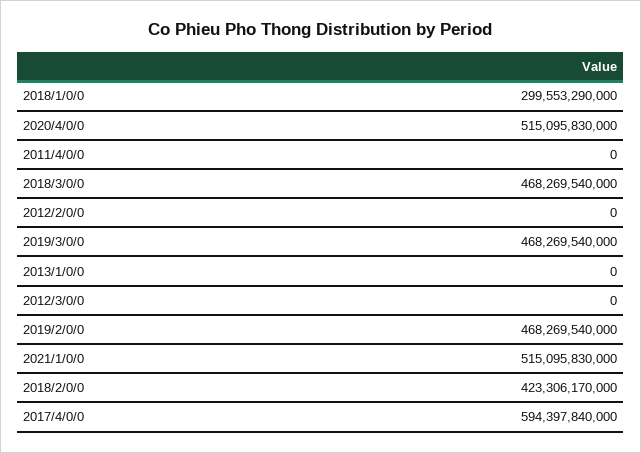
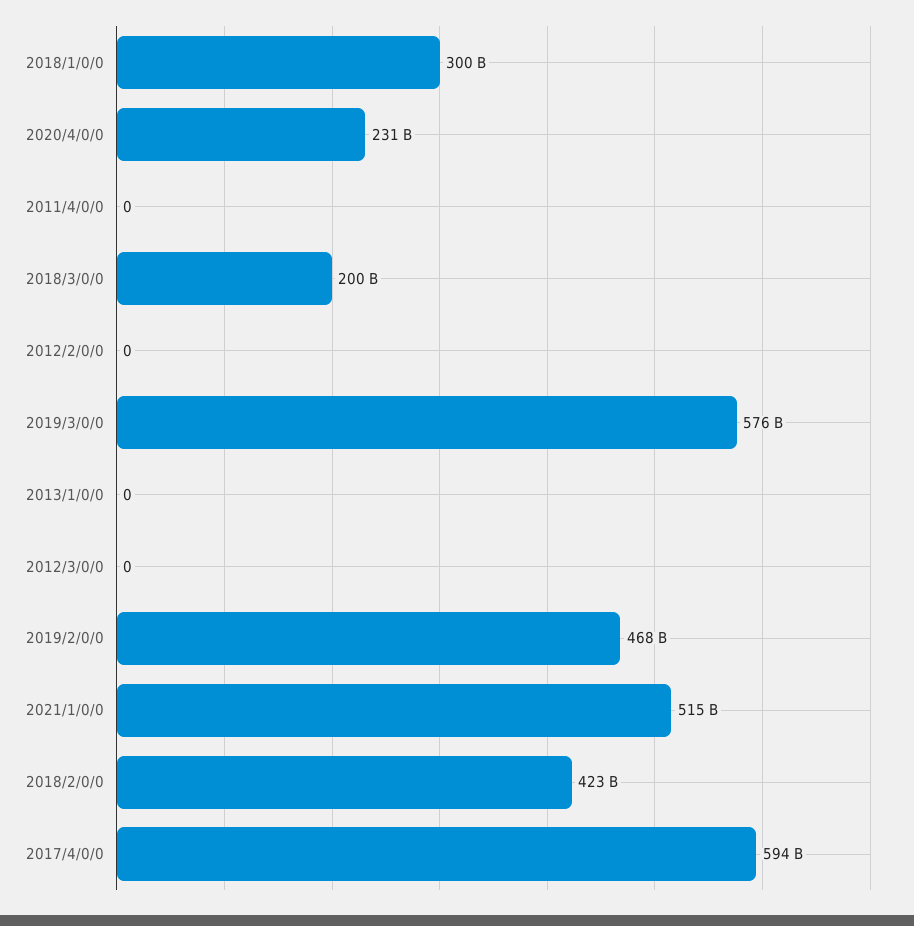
2020/4/0/0: 515095830000 -> 231000000000
2018/3/0/0: 468269540000 -> 200000000000
2019/3/0/0: 468269540000 -> 576000000000

